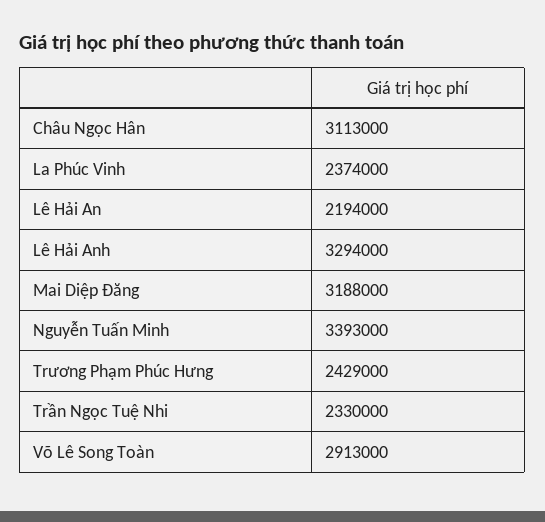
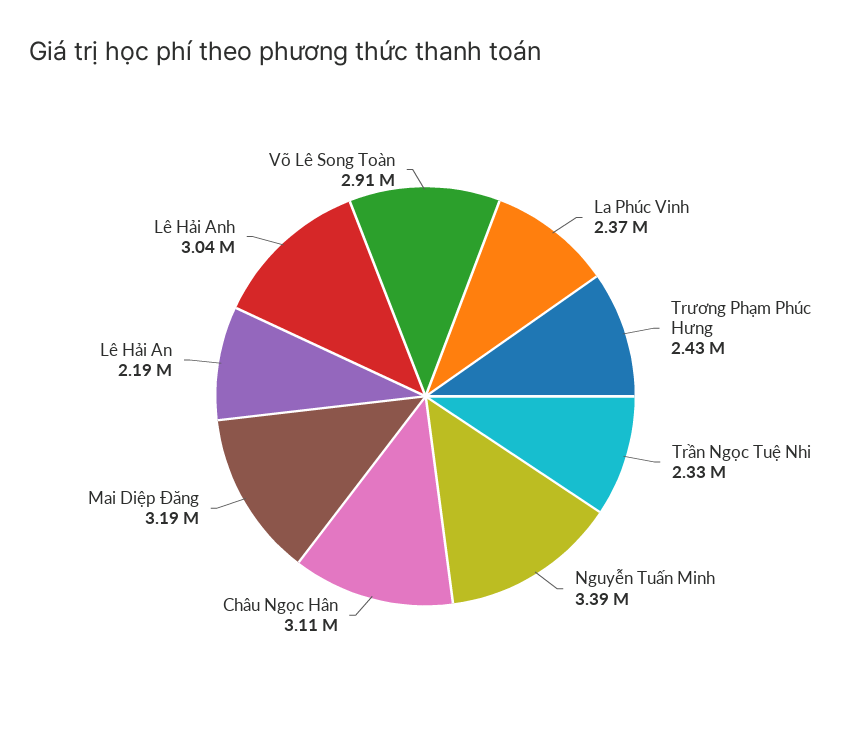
Lê Hải Anh: 3294000 -> 3040000

